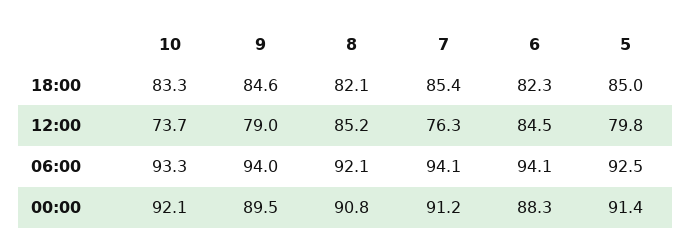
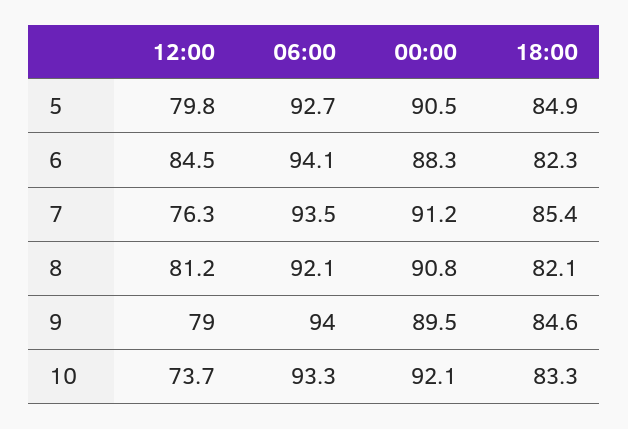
5, 18:00: 85 -> 84.9
8, 12:00: 85.2 -> 81.2
7, 06:00: 94.1 -> 93.5
5, 06:00: 92.5 -> 92.7
5, 00:00: 91.4 -> 90.5

